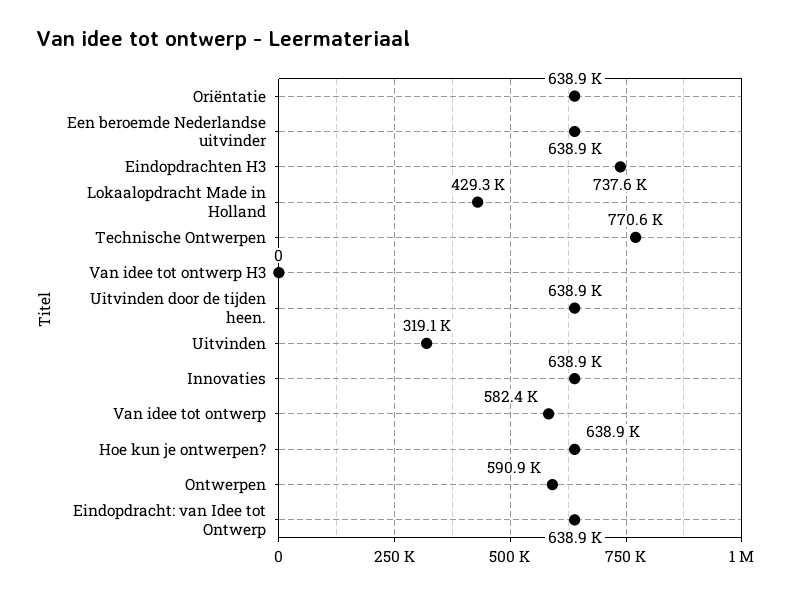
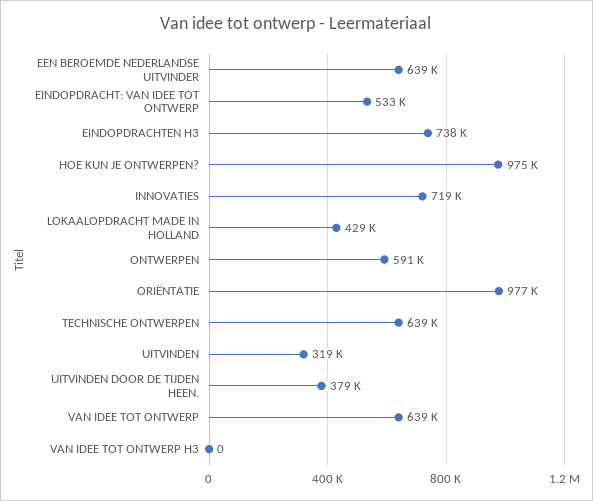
Oriëntatie: 638900 -> 977000
Technische Ontwerpen: 770600 -> 639000
Uitvinden door de tijden heen.: 638900 -> 379000
Innovaties: 638900 -> 719000
Van idee tot ontwerp: 582400 -> 639000
Hoe kun je ontwerpen?: 638900 -> 975000
Eindopdracht: van Idee tot Ontwerp: 638900 -> 533000

